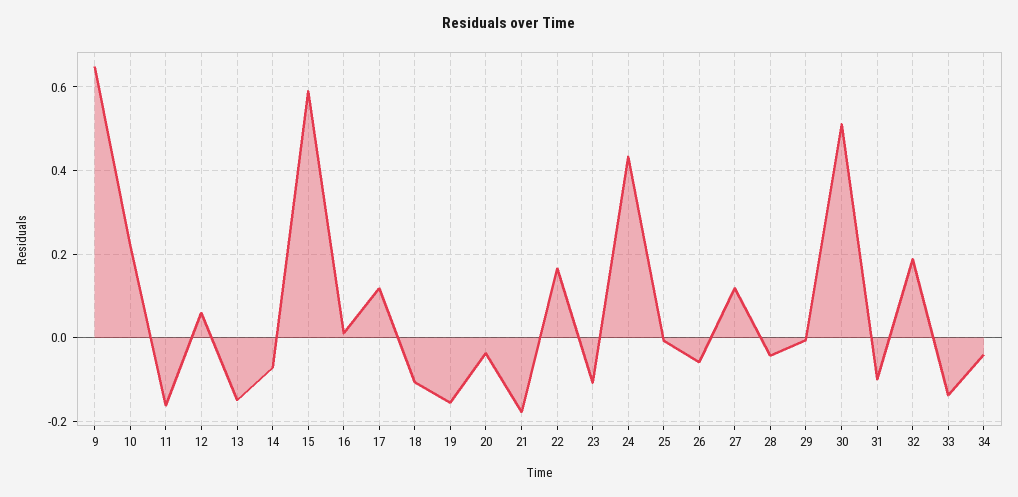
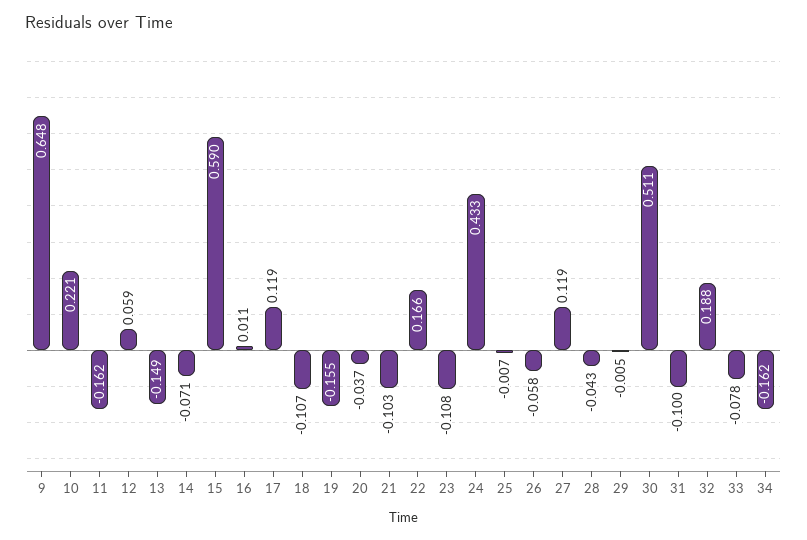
21: -0.18 -> -0.103
33: -0.14 -> -0.078
34: -0.04 -> -0.162

